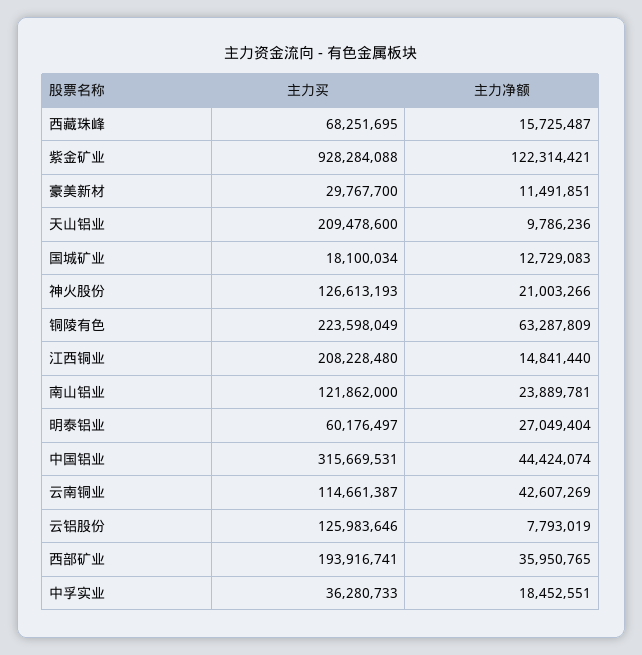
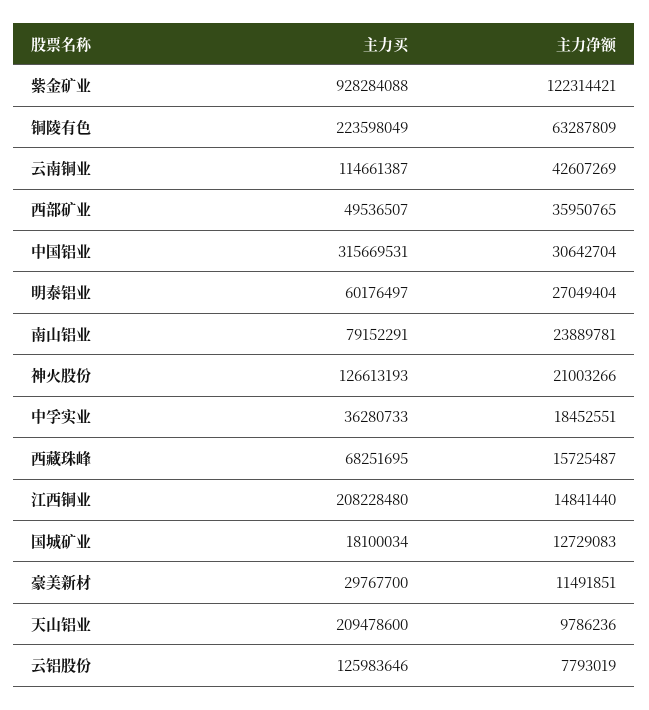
主力买, 南山铝业: 121862000 -> 79152291
主力净额, 中国铝业: 44424074 -> 30642704
主力买, 西部矿业: 193916741 -> 49536507

